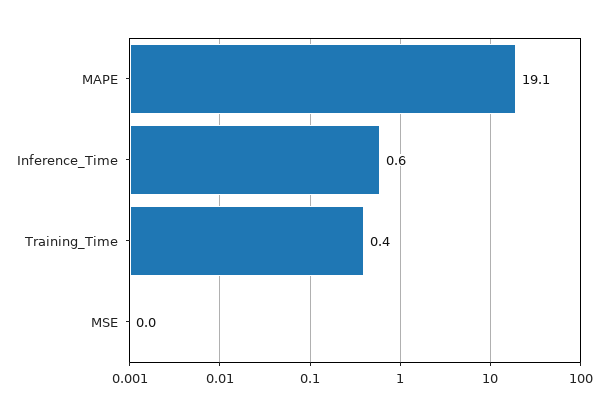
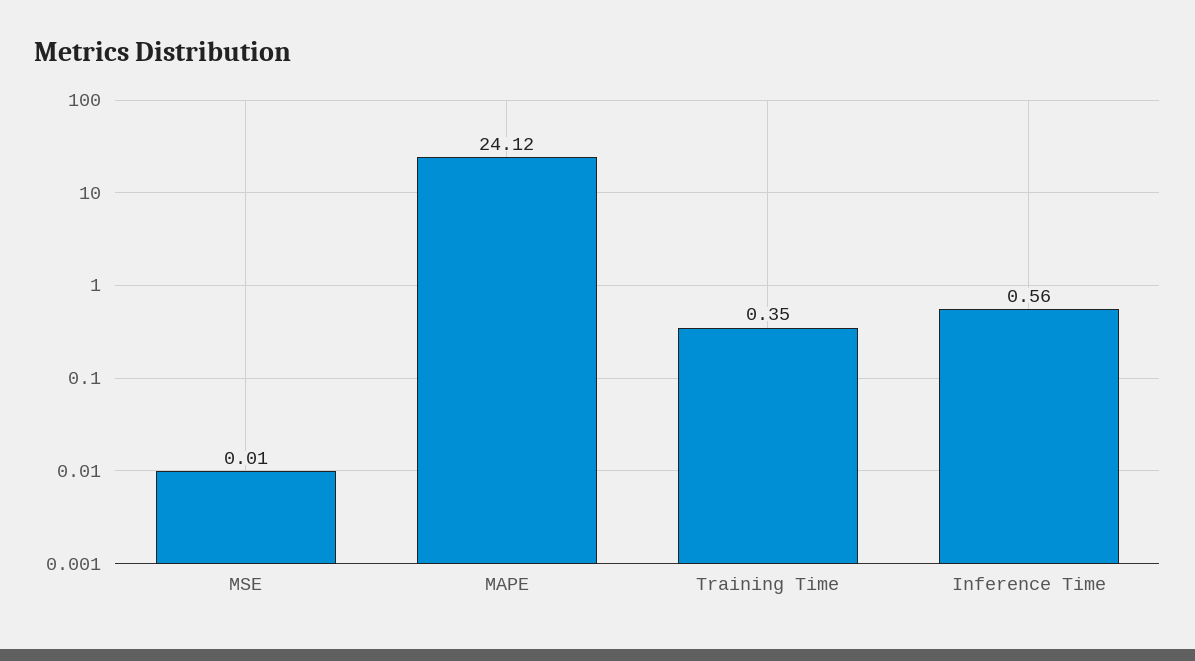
MAPE: 19.1 -> 24.12

